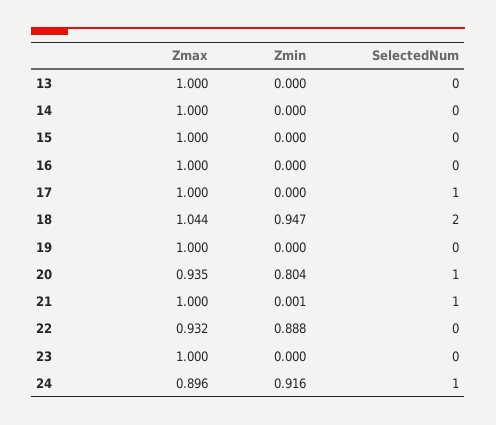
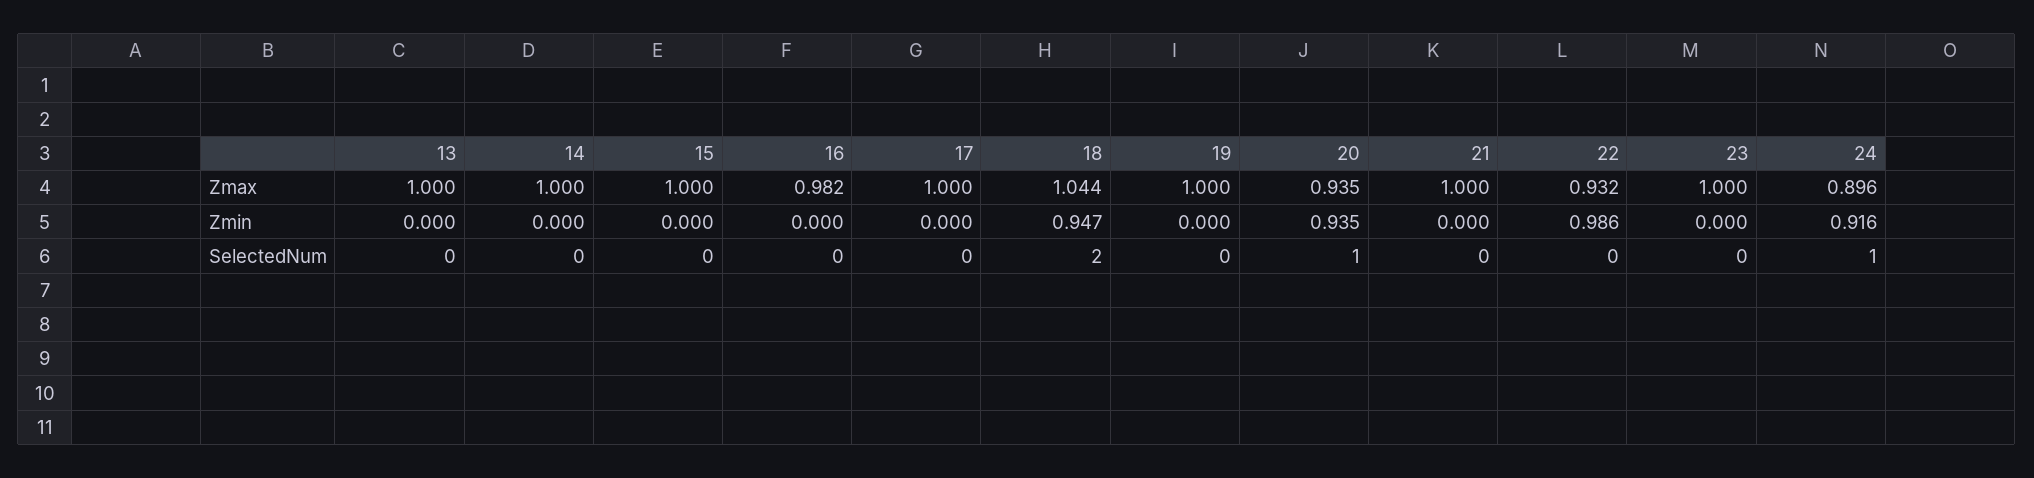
Zmax, 16: 1 -> 0.982
SelectedNum, 17: 1 -> 0
Zmin, 20: 0.804 -> 0.935
Zmin, 21: 0.001 -> 0
SelectedNum, 21: 1 -> 0
Zmin, 22: 0.888 -> 0.986

